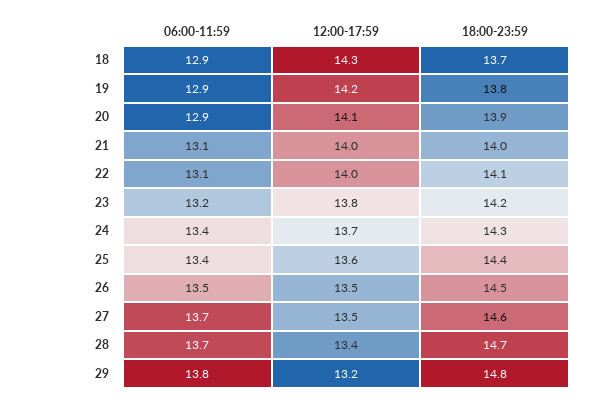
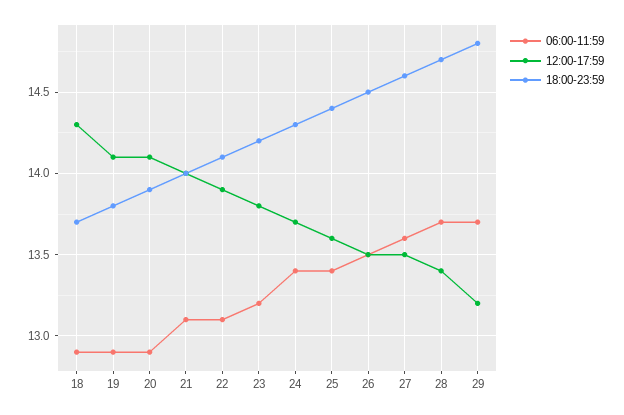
12:00-17:59, 19: 14.2 -> 14.1
12:00-17:59, 22: 14 -> 13.9
06:00-11:59, 27: 13.7 -> 13.6
06:00-11:59, 29: 13.8 -> 13.7

